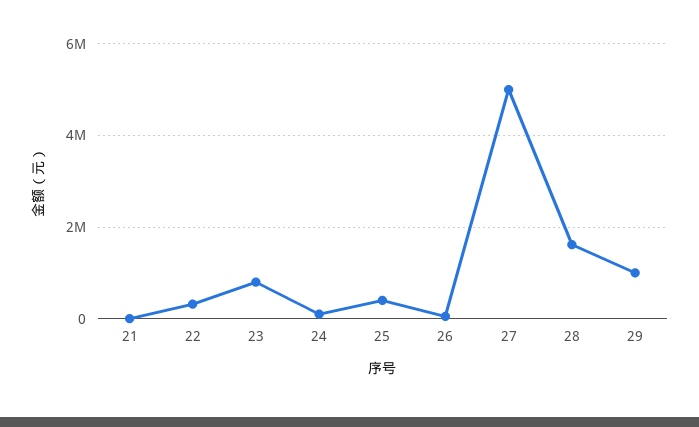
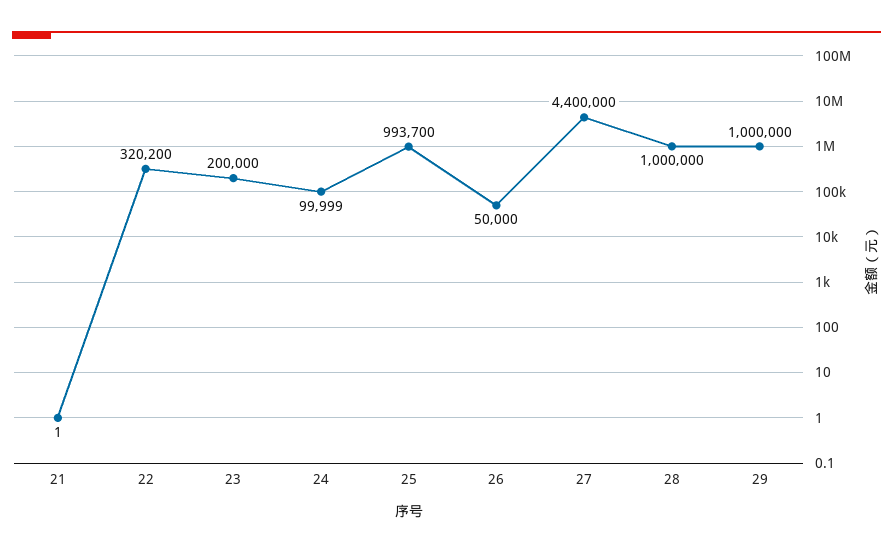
23: 800000 -> 200000
25: 400000 -> 993700
27: 5000000 -> 4400000
28: 1600000 -> 1000000

